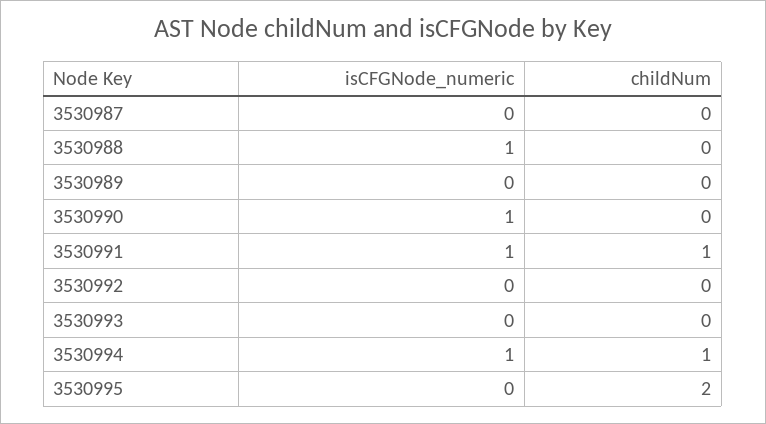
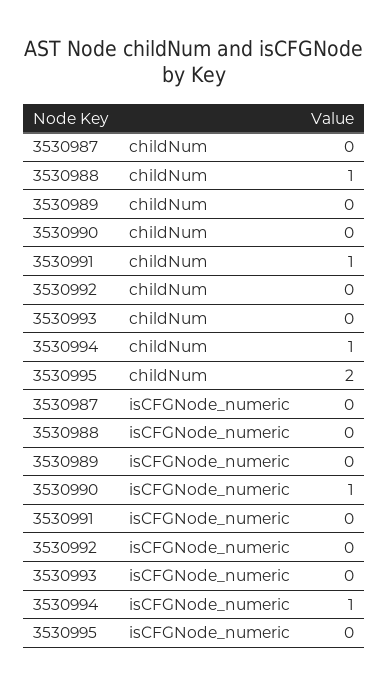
isCFGNode_numeric, 3530988: 1 -> 0
childNum, 3530988: 0 -> 1
isCFGNode_numeric, 3530991: 1 -> 0

